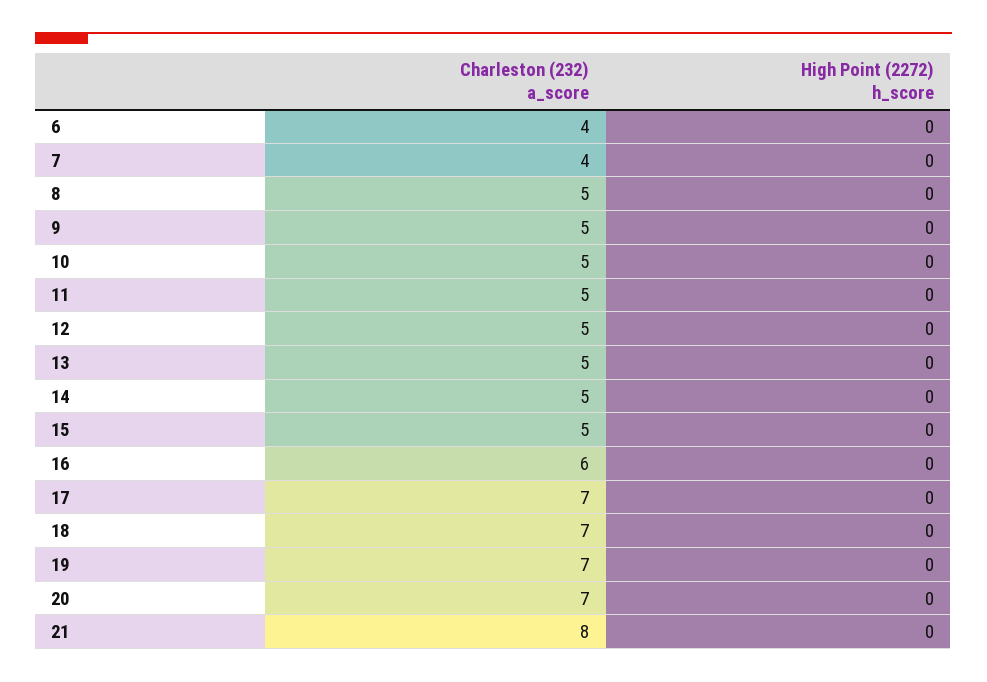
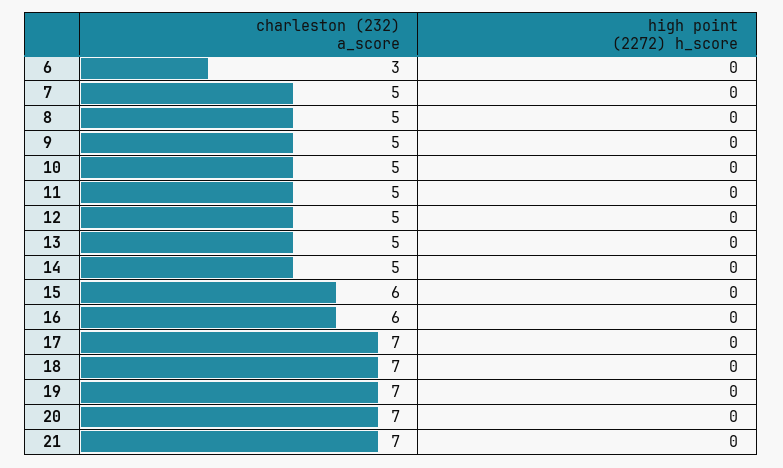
Charleston (232) a_score, 6: 4 -> 3
Charleston (232) a_score, 7: 4 -> 5
Charleston (232) a_score, 15: 5 -> 6
Charleston (232) a_score, 21: 8 -> 7

